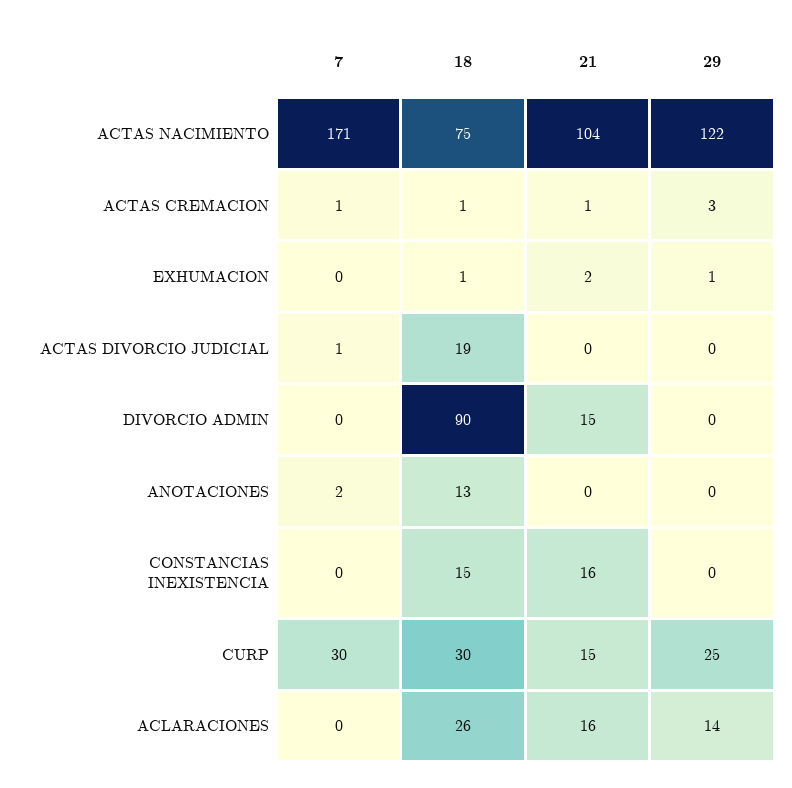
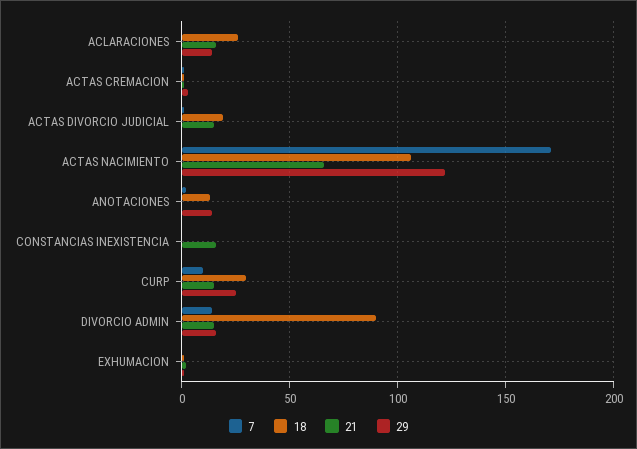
18, ACTAS NACIMIENTO: 75 -> 105
21, ACTAS NACIMIENTO: 104 -> 65
21, ACTAS DIVORCIO JUDICIAL: 0 -> 15
7, DIVORCIO ADMIN: 0 -> 15
29, DIVORCIO ADMIN: 0 -> 15
29, ANOTACIONES: 0 -> 15
18, CONSTANCIAS INEXISTENCIA: 15 -> 0
7, CURP: 30 -> 10

